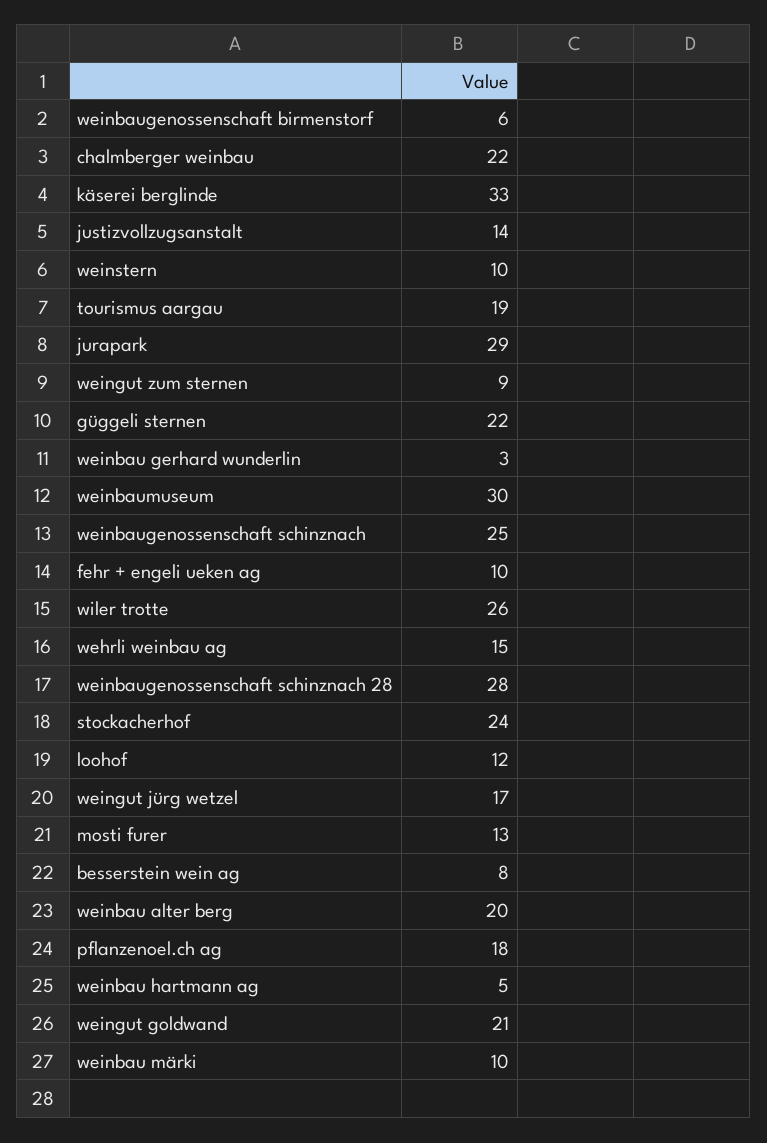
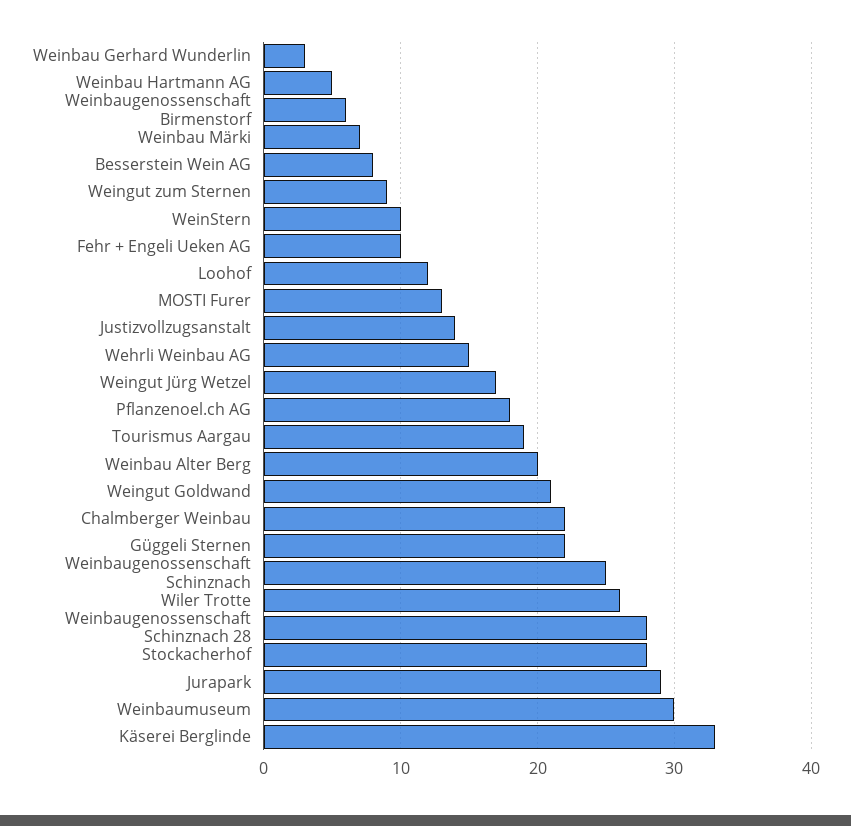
stockacherhof: 24 -> 28
weinbau märki: 10 -> 7

